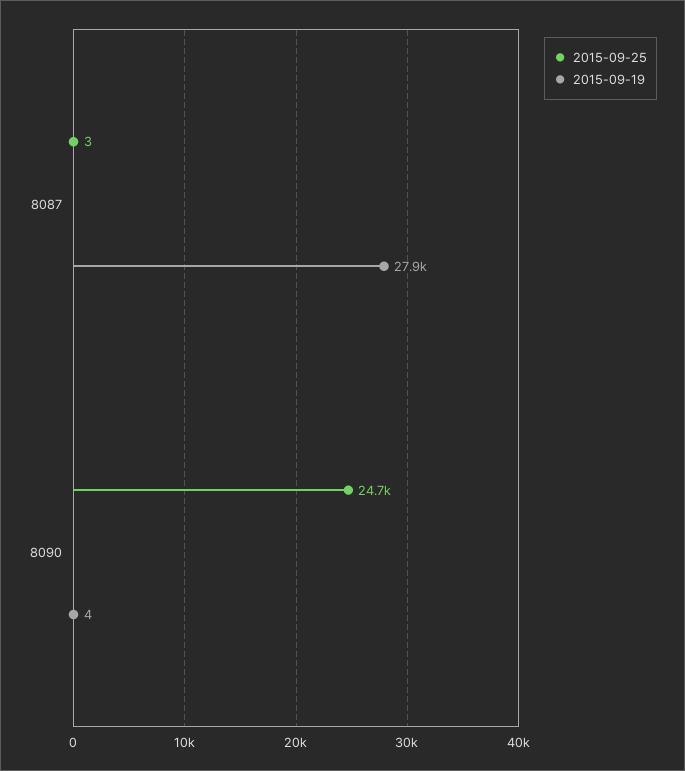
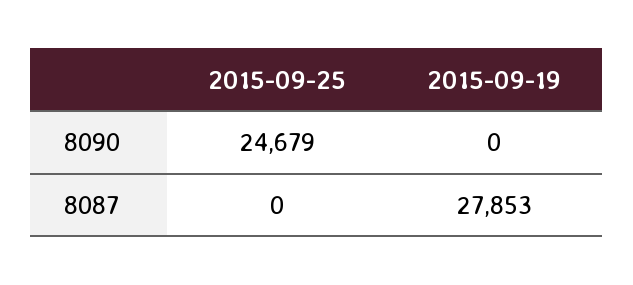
2015-09-25, 8087: 3 -> 0
2015-09-19, 8090: 4 -> 0

